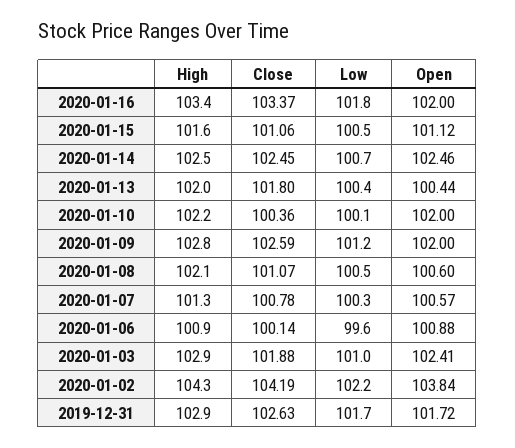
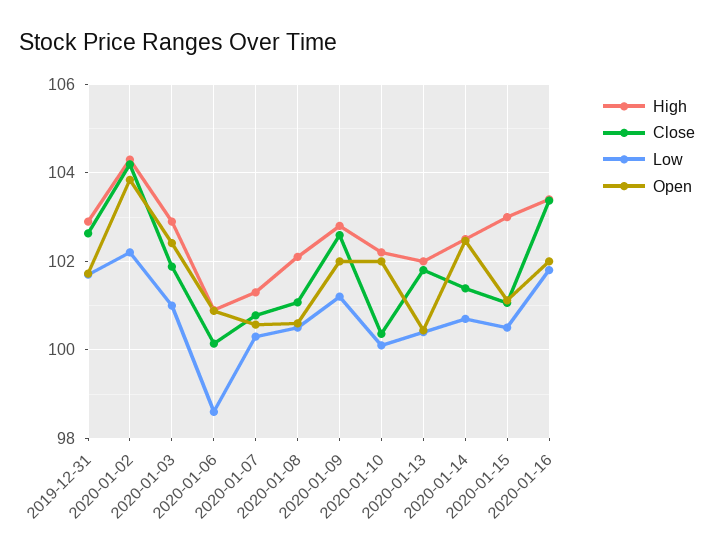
High, 2020-01-15: 101.6 -> 103
Close, 2020-01-14: 102.45 -> 101.4
Low, 2020-01-06: 99.6 -> 98.6

